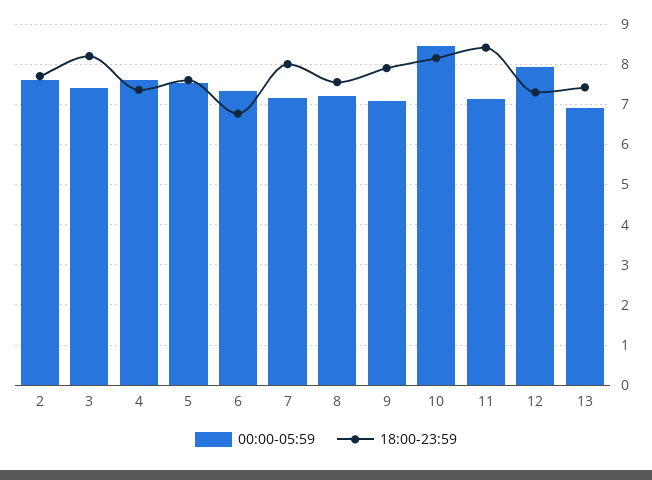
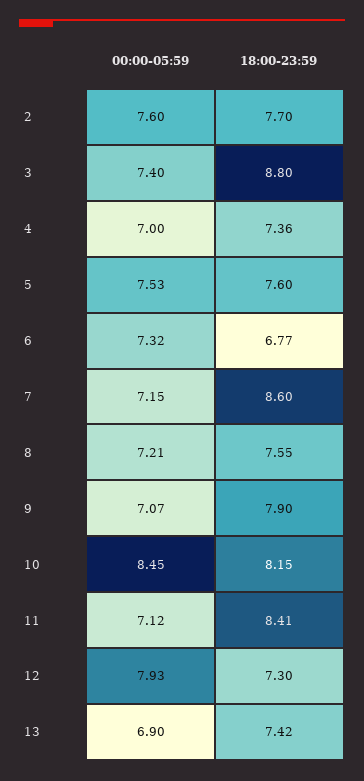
18:00-23:59, 3: 8.2 -> 8.8
00:00-05:59, 4: 7.6 -> 7
18:00-23:59, 7: 8 -> 8.6

